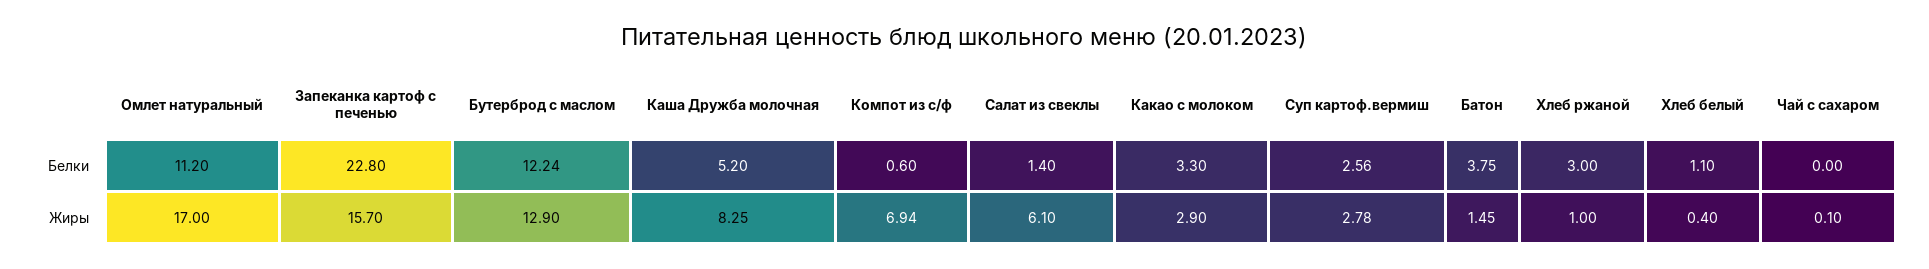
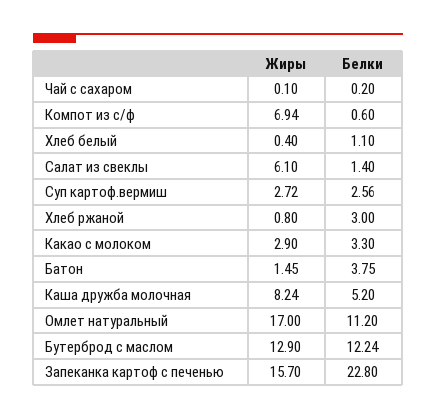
Чай с сахаром, Белки: 0 -> 0.2
Каша Дружба молочная, Жиры: 8.25 -> 8.24
Суп картоф.вермиш, Жиры: 2.78 -> 2.72
Хлеб ржаной, Жиры: 1 -> 0.8

